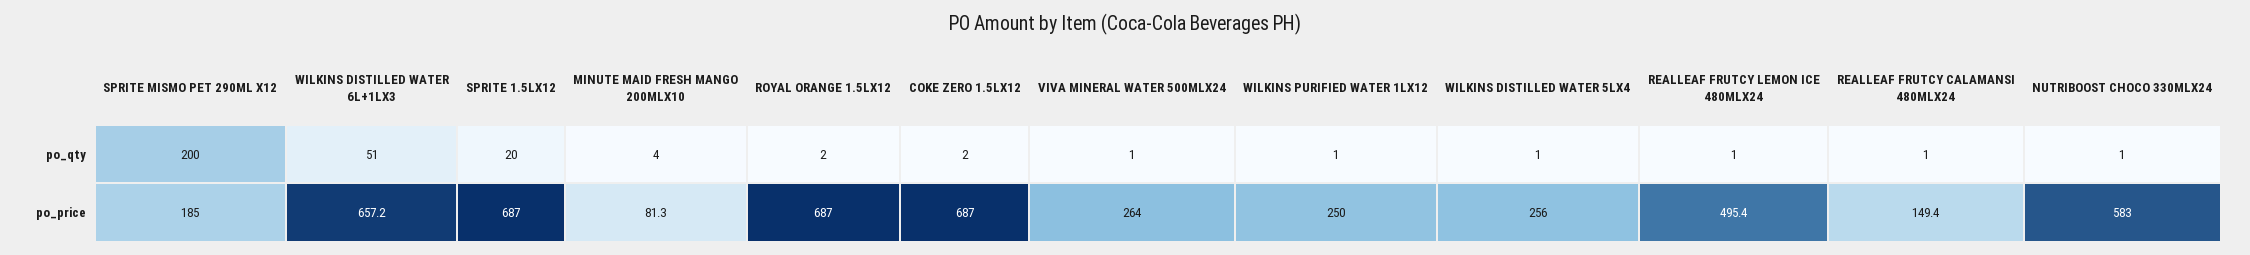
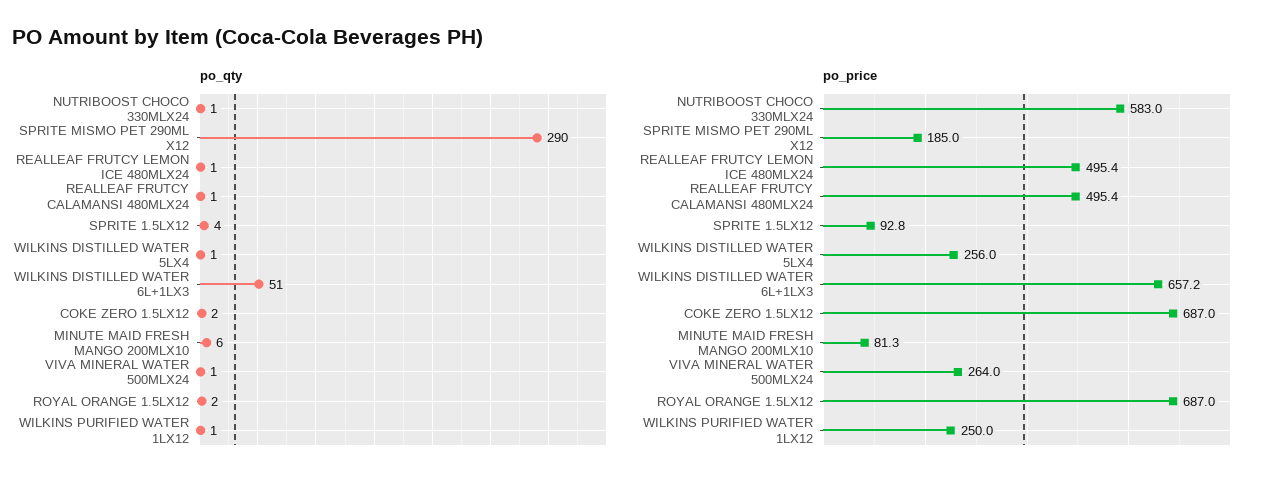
po_qty, SPRITE MISMO PET 290ML X12: 200 -> 290
po_qty, SPRITE 1.5LX12: 20 -> 4
po_qty, MINUTE MAID FRESH MANGO 200MLX10: 4 -> 6
po_price, SPRITE 1.5LX12: 687 -> 92.8
po_price, REALLEAF FRUTCY CALAMANSI 480MLX24: 149.4 -> 495.4

